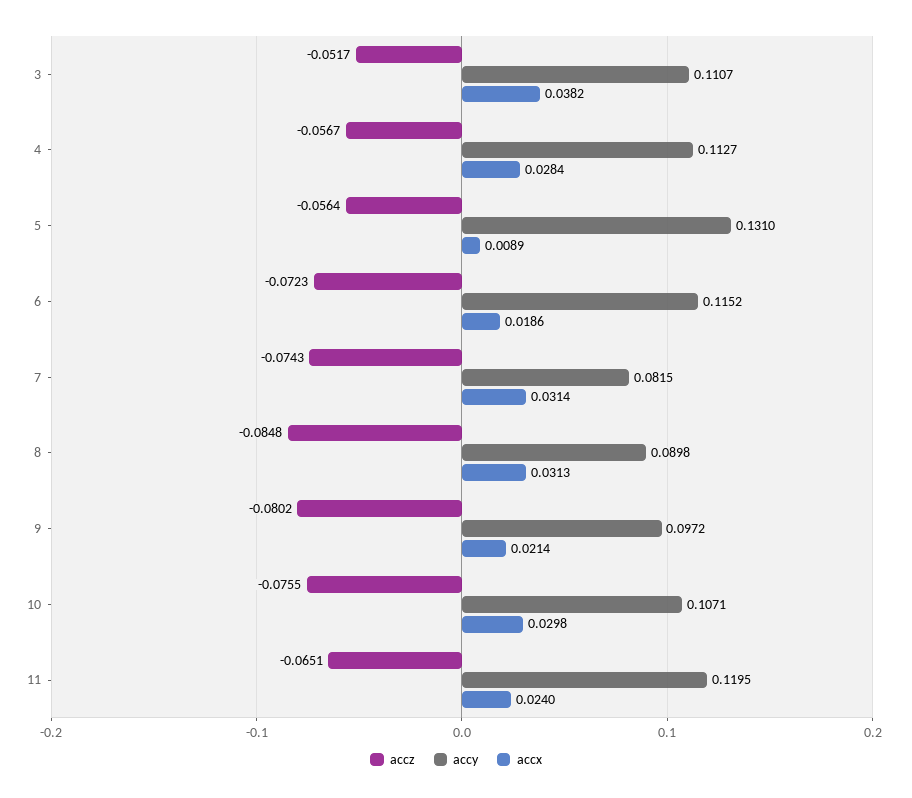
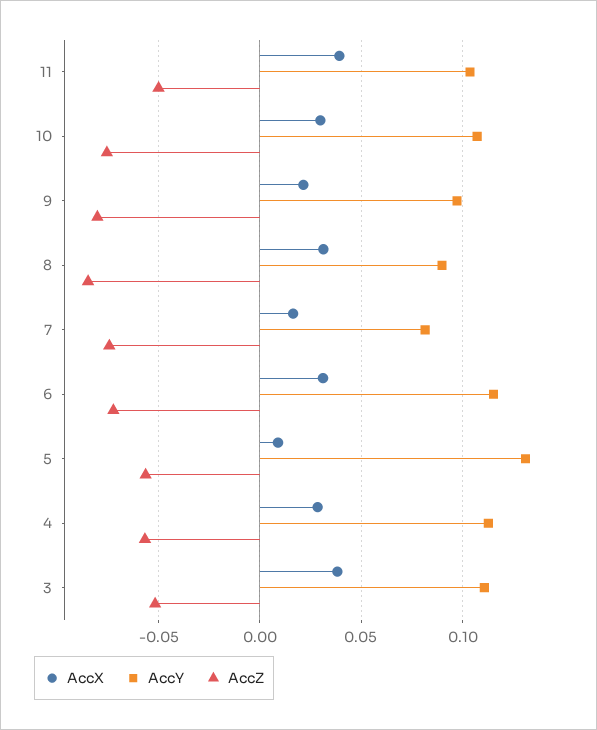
accx, 6: 0.0186 -> 0.03
accx, 7: 0.0314 -> 0.015
accz, 11: -0.0651 -> -0.05
accy, 11: 0.1195 -> 0.105
accx, 11: 0.024 -> 0.04

